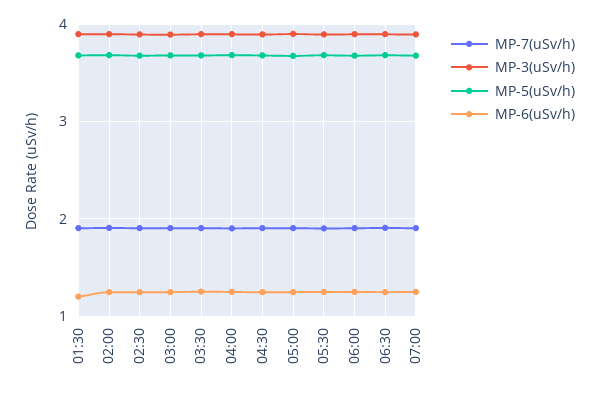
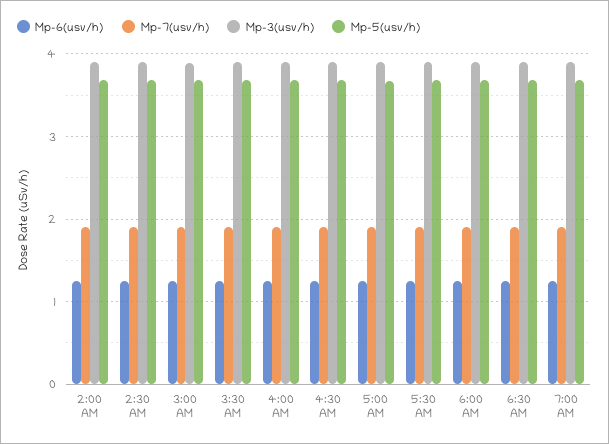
MP-7(uSv/h), 01:30: 1.9 -> none
MP-3(uSv/h), 01:30: 3.9 -> none
MP-5(uSv/h), 01:30: 3.7 -> none
MP-6(uSv/h), 01:30: 1.2 -> none

